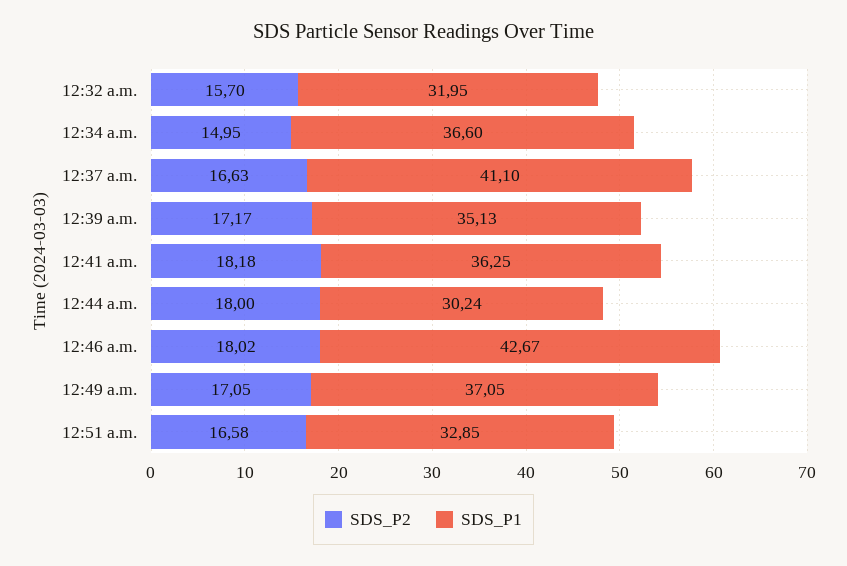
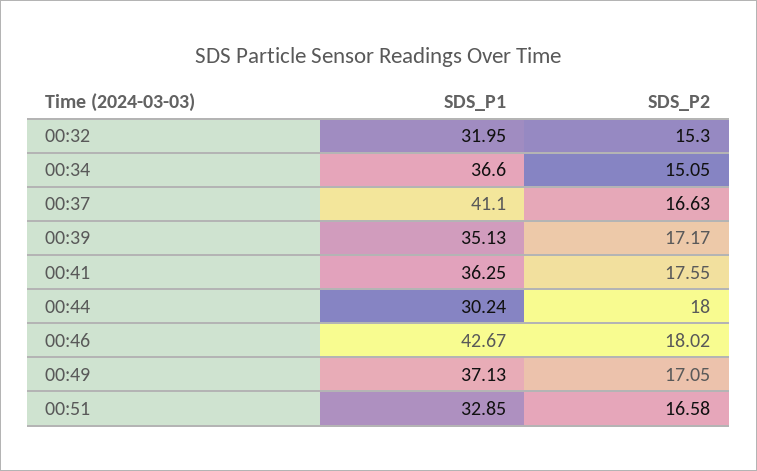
SDS_P2, 12:32 a.m.: 15.7 -> 15.3
SDS_P2, 12:34 a.m.: 14.95 -> 15.05
SDS_P2, 12:41 a.m.: 18.18 -> 17.55
SDS_P1, 12:49 a.m.: 37.05 -> 37.13

